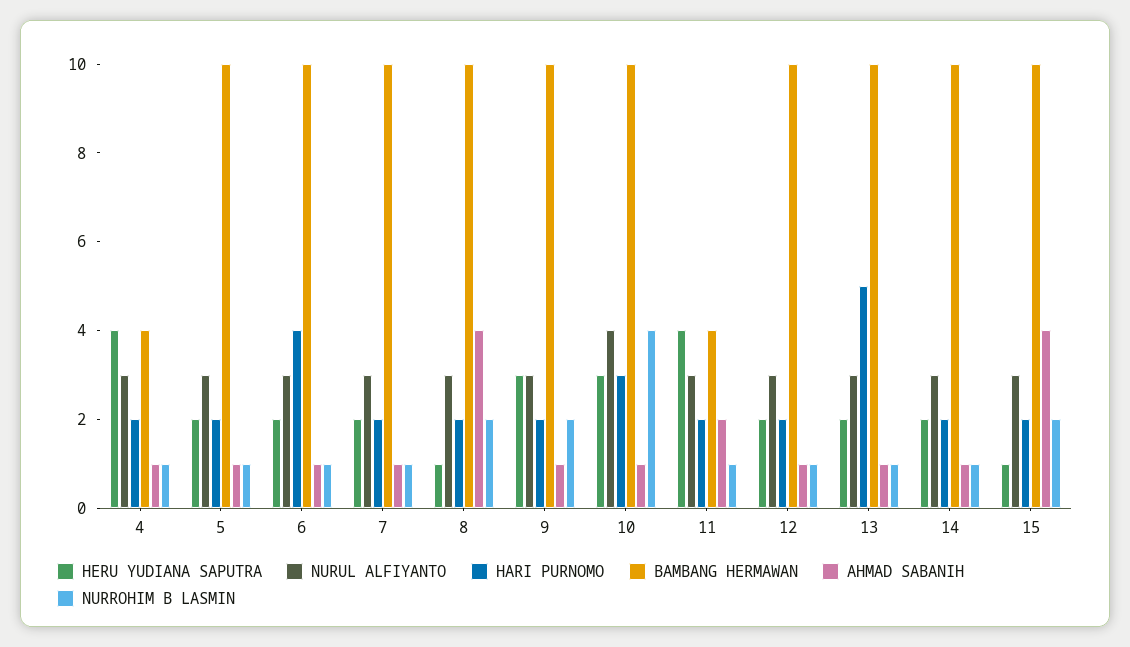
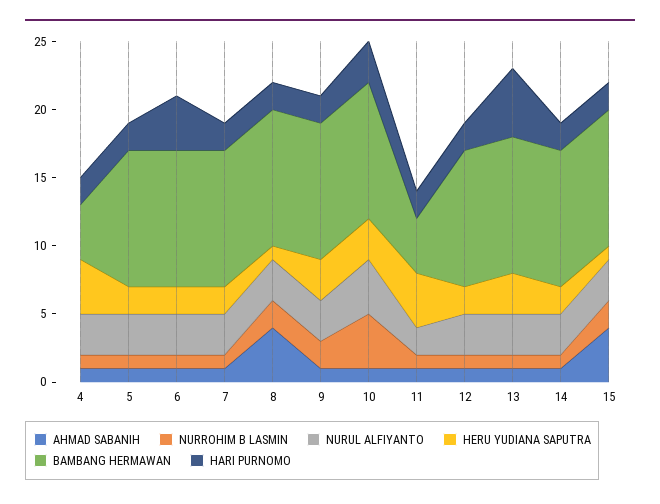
NURUL ALFIYANTO, 11: 3 -> 2
AHMAD SABANIH, 11: 2 -> 1
HERU YUDIANA SAPUTRA, 13: 2 -> 3

